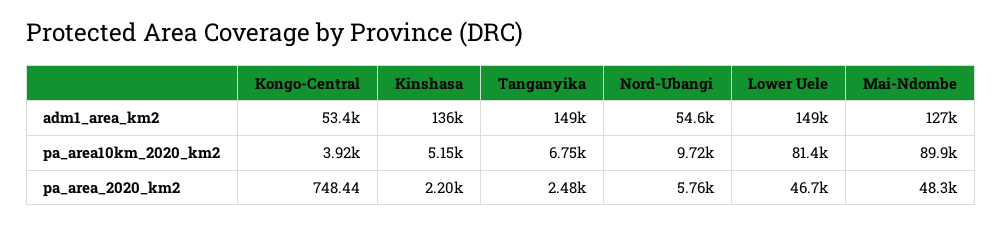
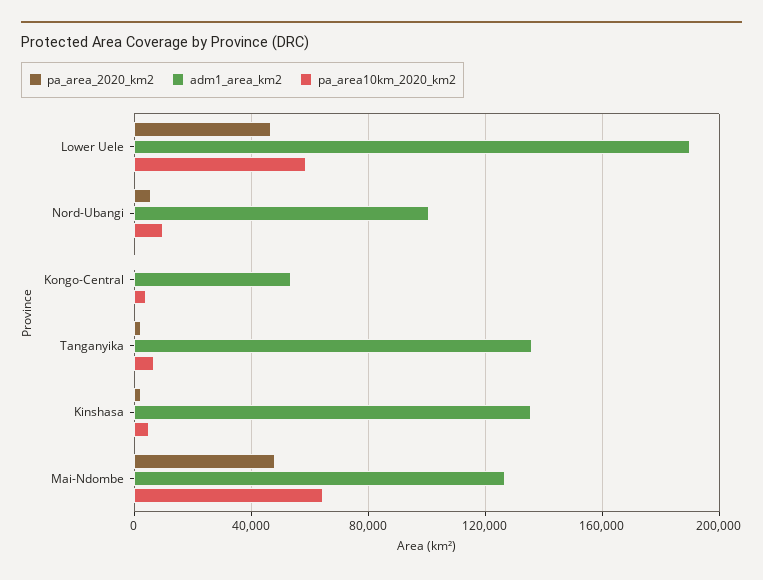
adm1_area_km2, Tanganyika: 149000 -> 135000
adm1_area_km2, Nord-Ubangi: 54600 -> 100000
adm1_area_km2, Lower Uele: 149000 -> 190000
pa_area10km_2020_km2, Lower Uele: 81400 -> 60000
pa_area10km_2020_km2, Mai-Ndombe: 89900 -> 65000

